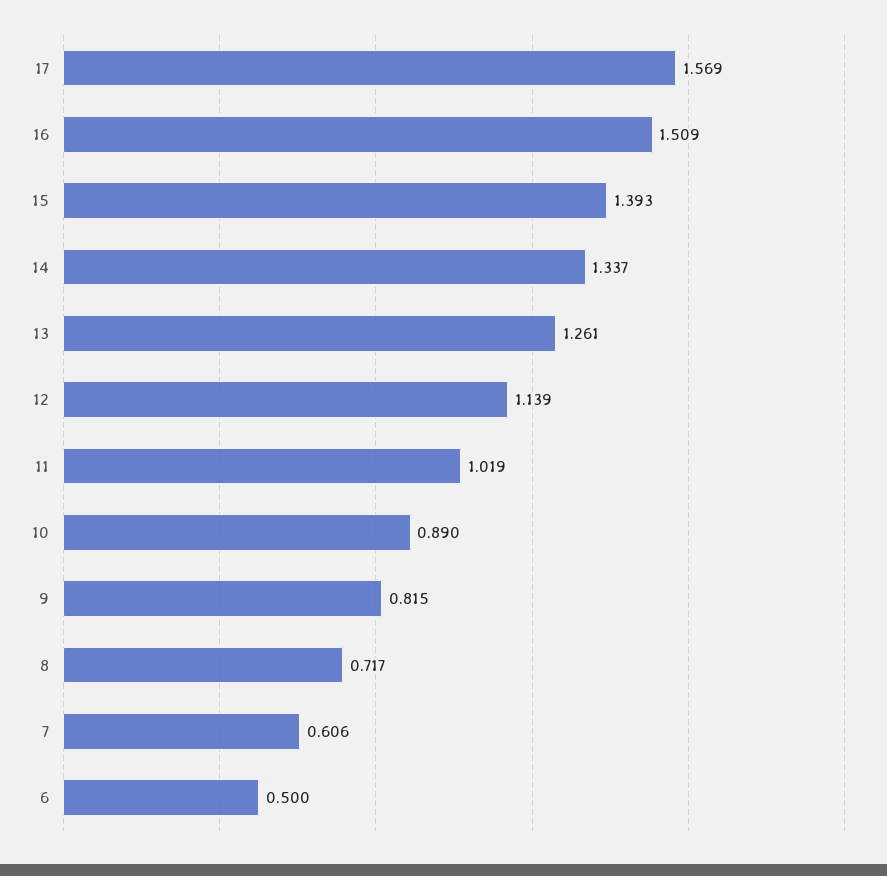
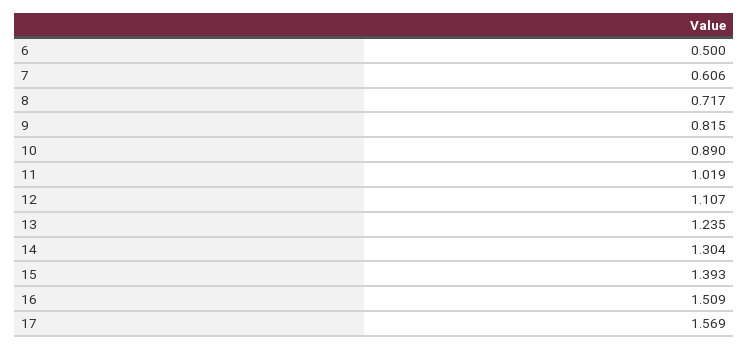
14: 1.337 -> 1.304
13: 1.261 -> 1.235
12: 1.139 -> 1.107

